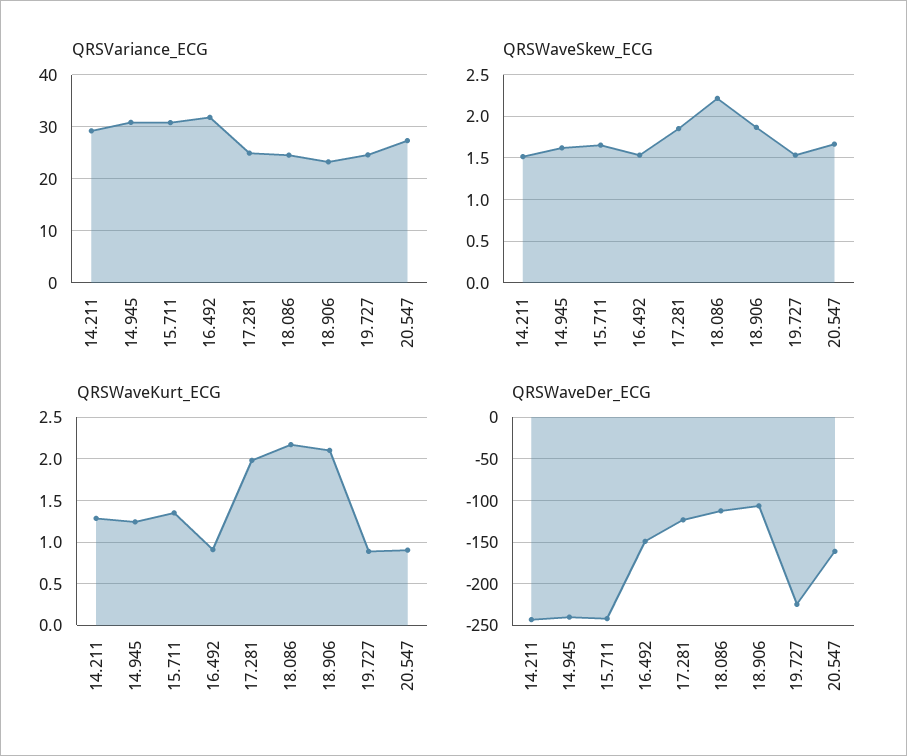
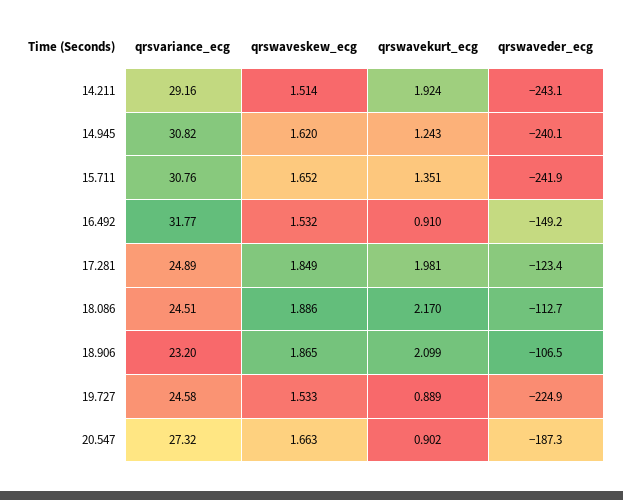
QRSWaveSkew_ECG, 18.086: 2.2 -> 1.886
QRSWaveKurt_ECG, 14.211: 1.3 -> 1.924
QRSWaveDer_ECG, 20.547: -160 -> -187.3

